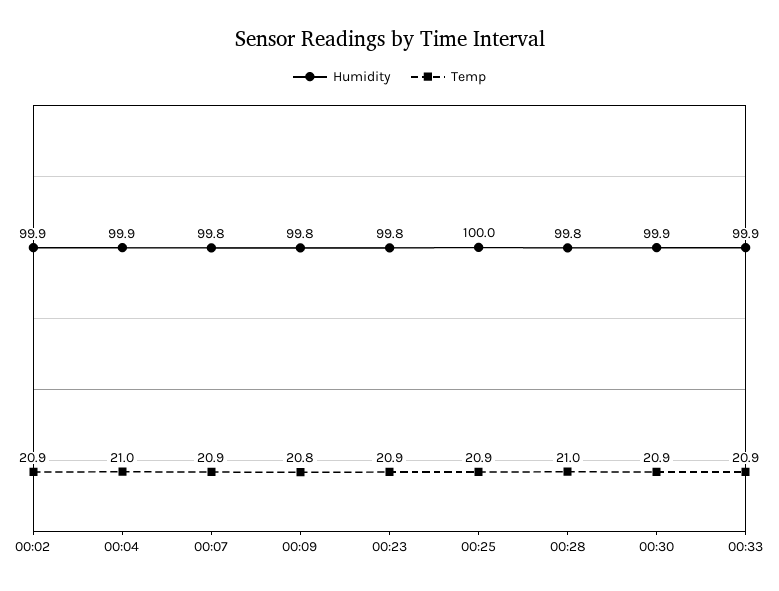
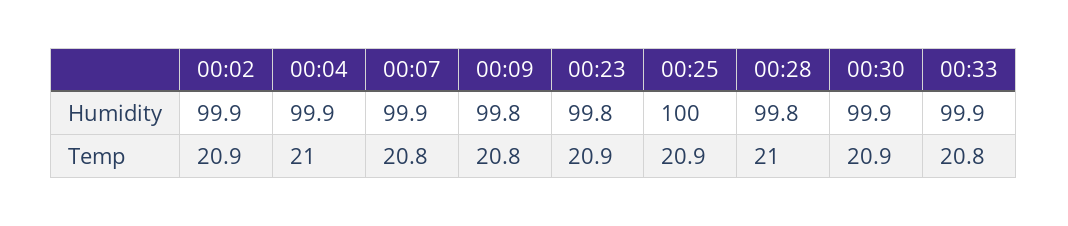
Humidity, 00:07: 99.8 -> 99.9
Temp, 00:07: 20.9 -> 20.8
Temp, 00:33: 20.9 -> 20.8

